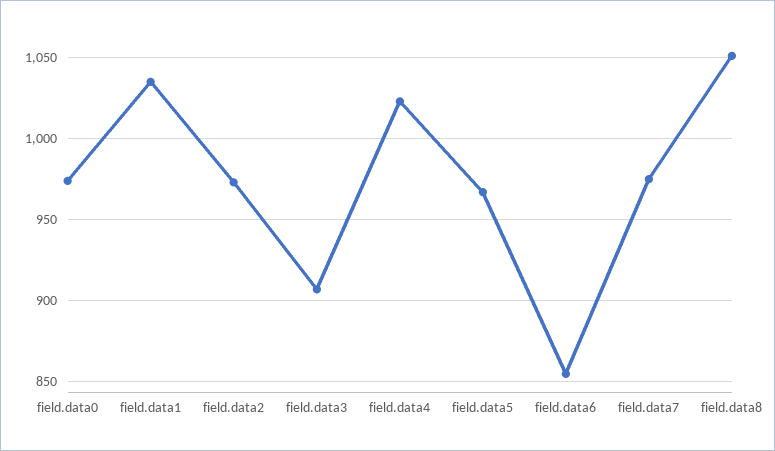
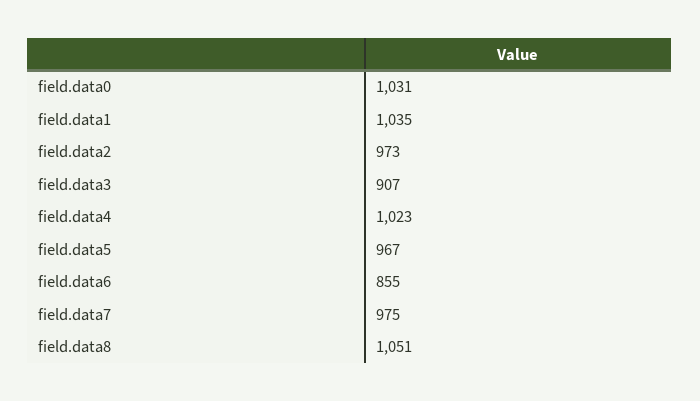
field.data0: 975 -> 1031

